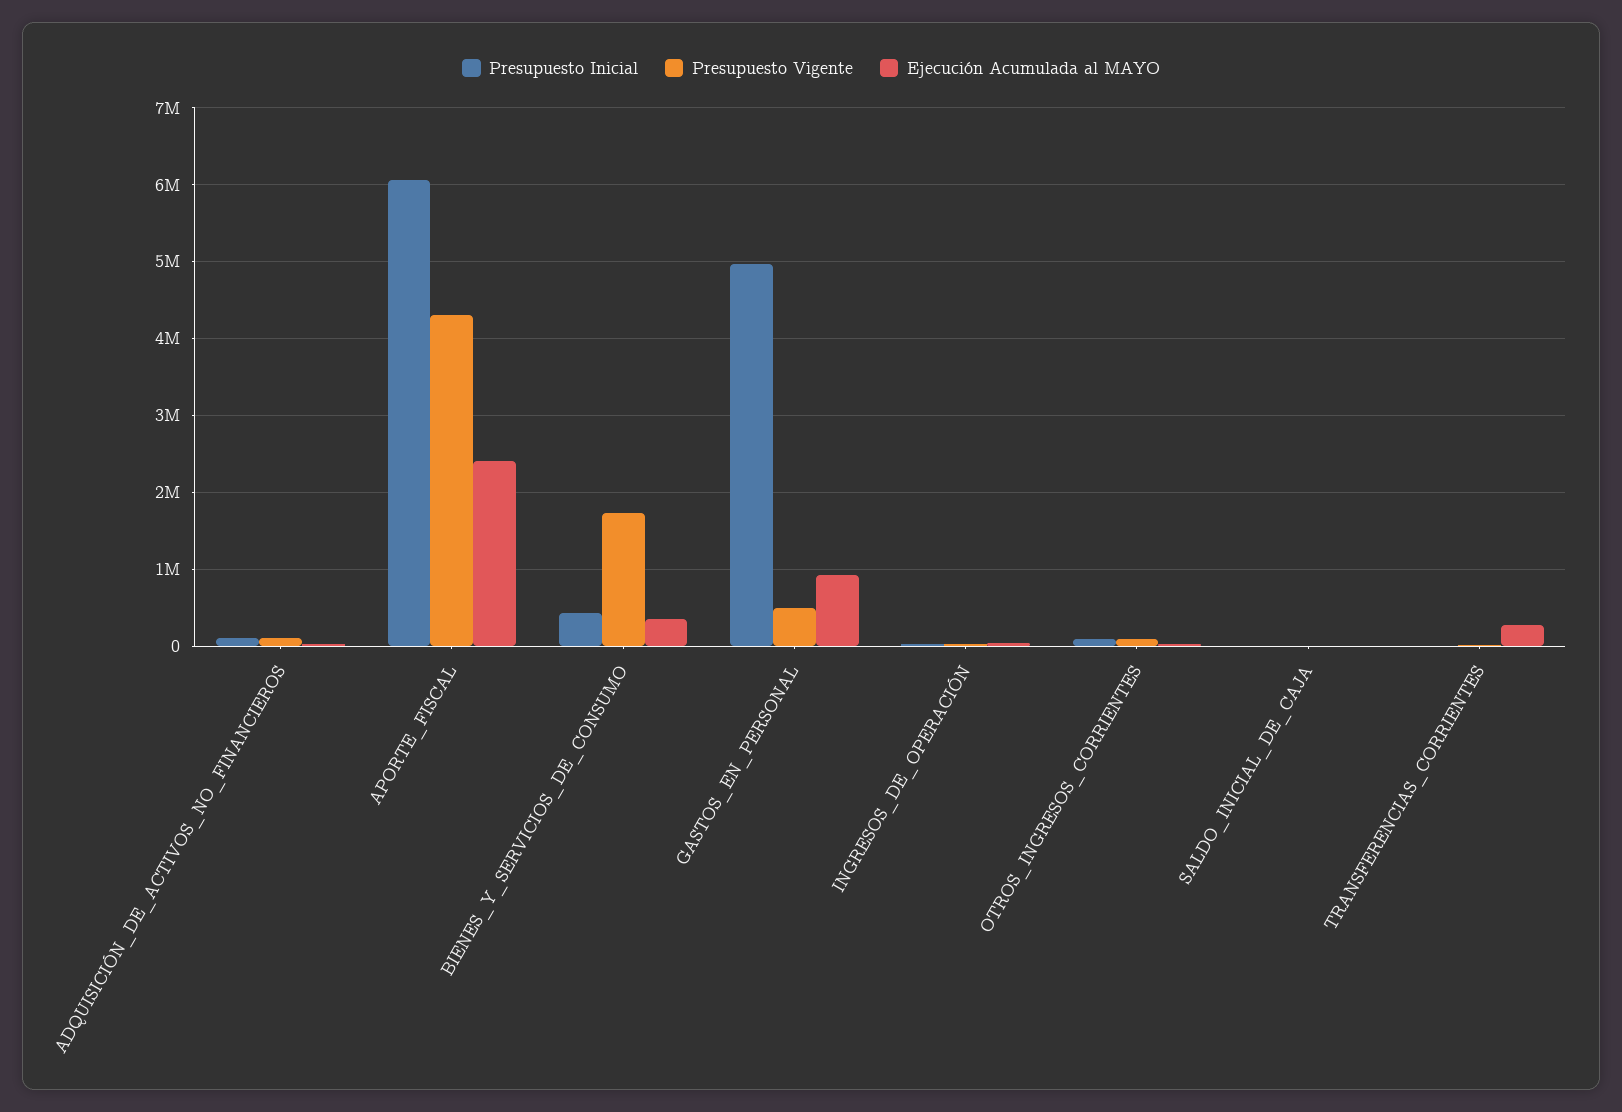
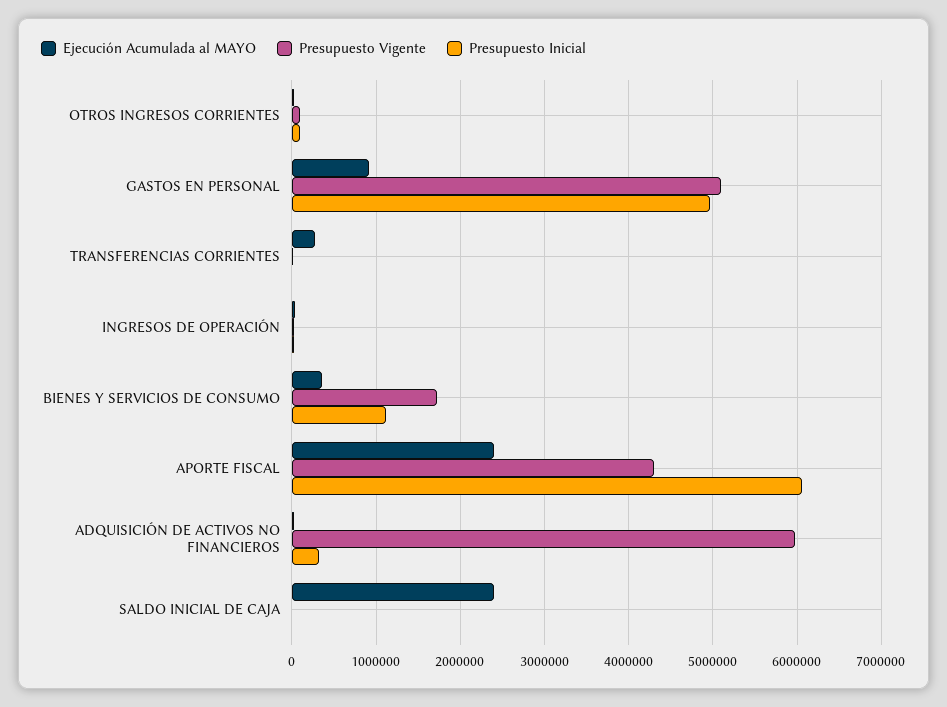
Presupuesto Inicial, ADQUISICIÓN_DE_ACTIVOS_NO_FINANCIEROS: 100000 -> 300000
Presupuesto Vigente, ADQUISICIÓN_DE_ACTIVOS_NO_FINANCIEROS: 100000 -> 6000000
Presupuesto Inicial, BIENES_Y_SERVICIOS_DE_CONSUMO: 400000 -> 1100000
Presupuesto Vigente, GASTOS_EN_PERSONAL: 500000 -> 5100000
Ejecución Acumulada al MAYO, SALDO_INICIAL_DE_CAJA: 0 -> 2400000

